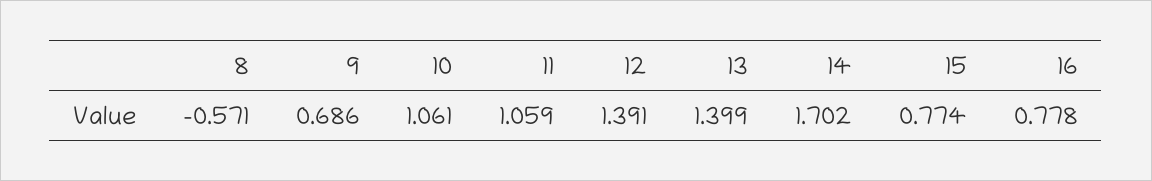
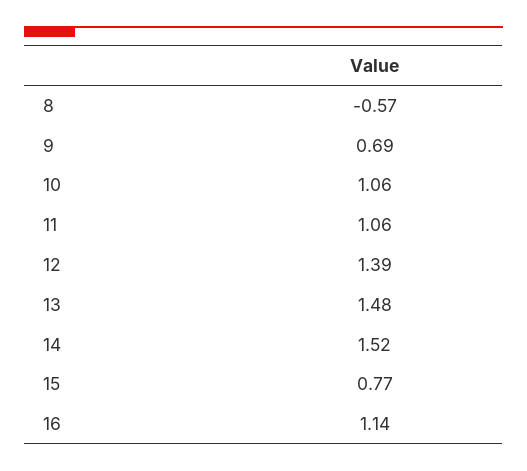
13: 1.399 -> 1.48
14: 1.702 -> 1.52
16: 0.778 -> 1.14

